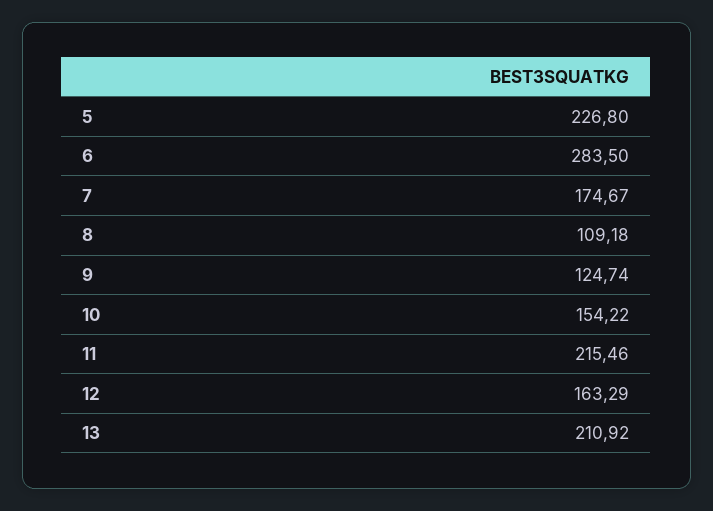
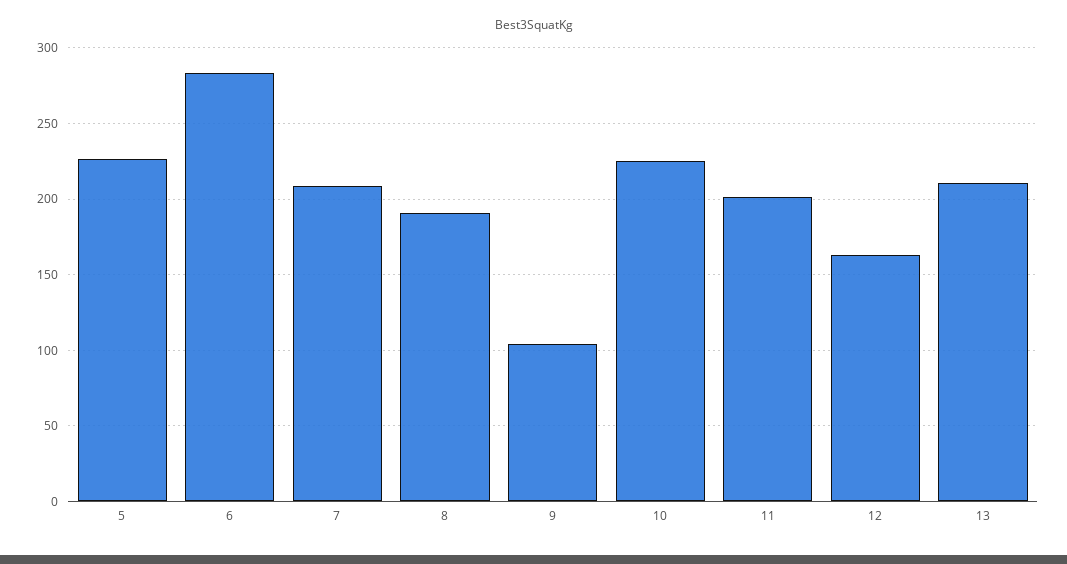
7: 174.67 -> 210
8: 109.18 -> 190
9: 124.74 -> 105
10: 154.22 -> 225
11: 215.46 -> 200

